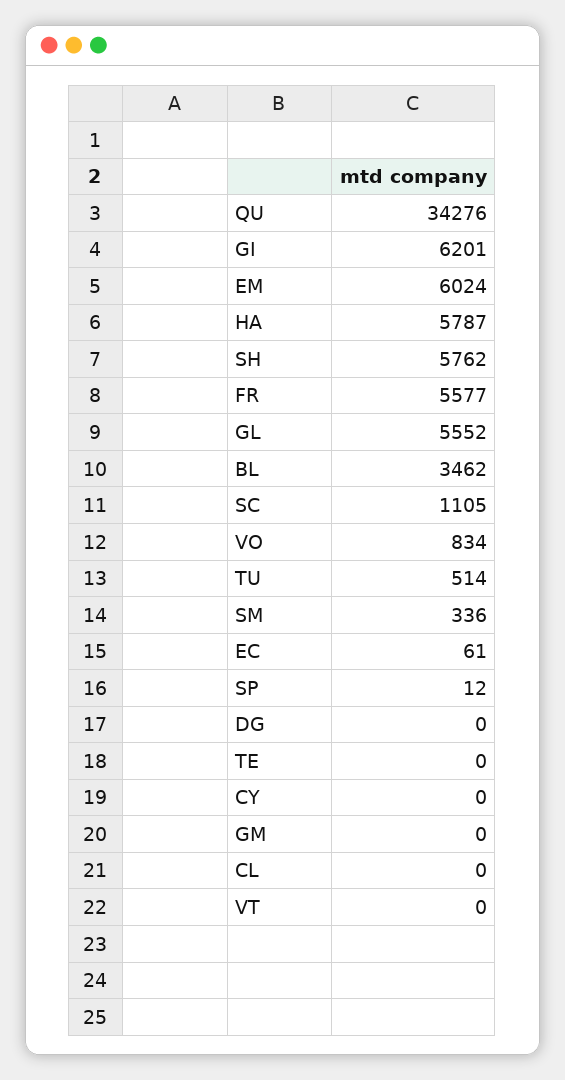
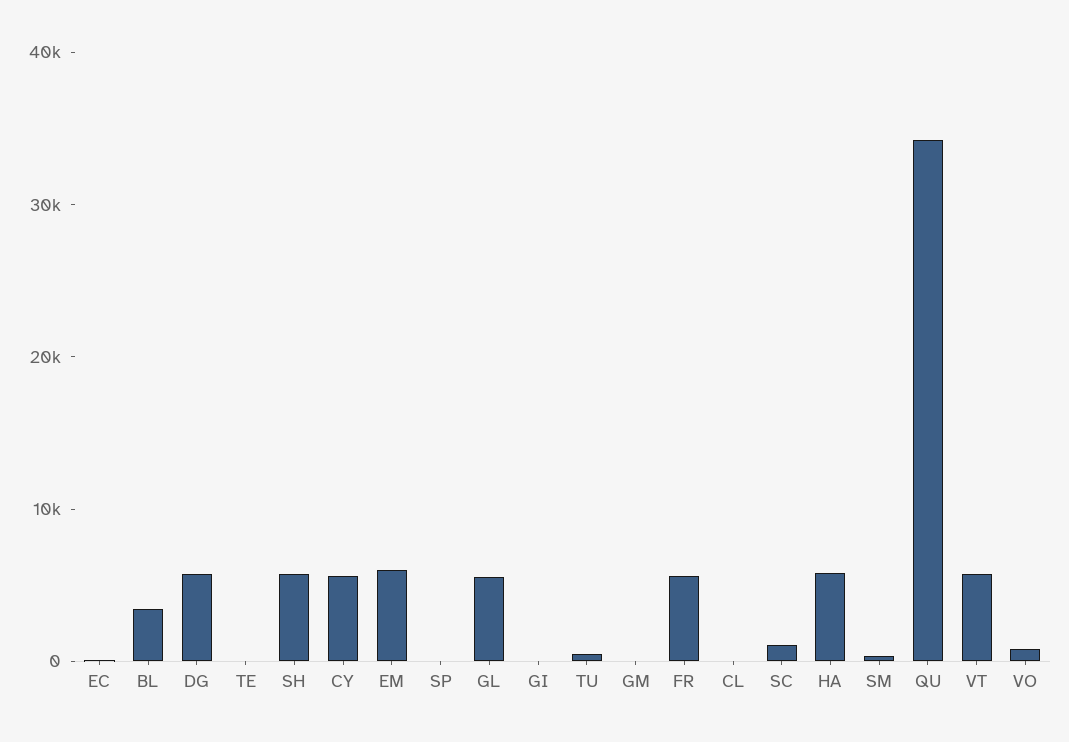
GI: 6201 -> 0
DG: 0 -> 6000
CY: 0 -> 6000
VT: 0 -> 6000

